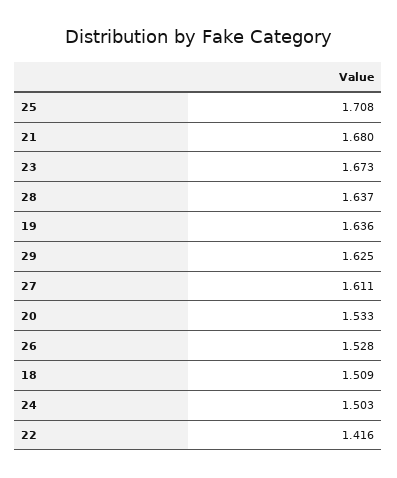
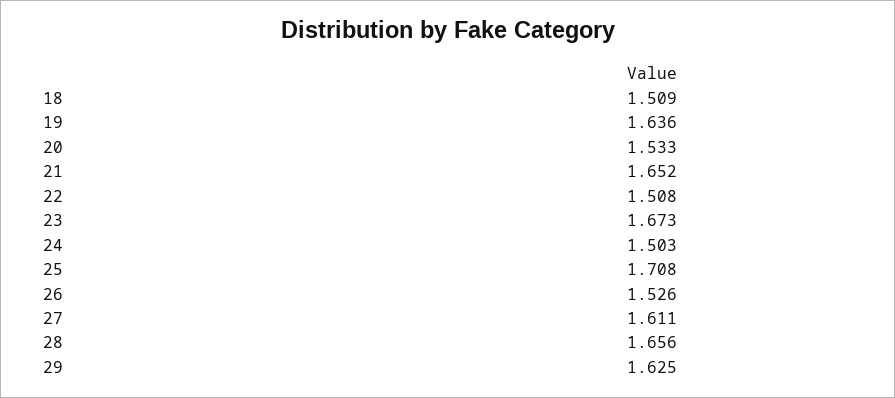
21: 1.68 -> 1.652
28: 1.637 -> 1.656
26: 1.528 -> 1.526
22: 1.416 -> 1.508

